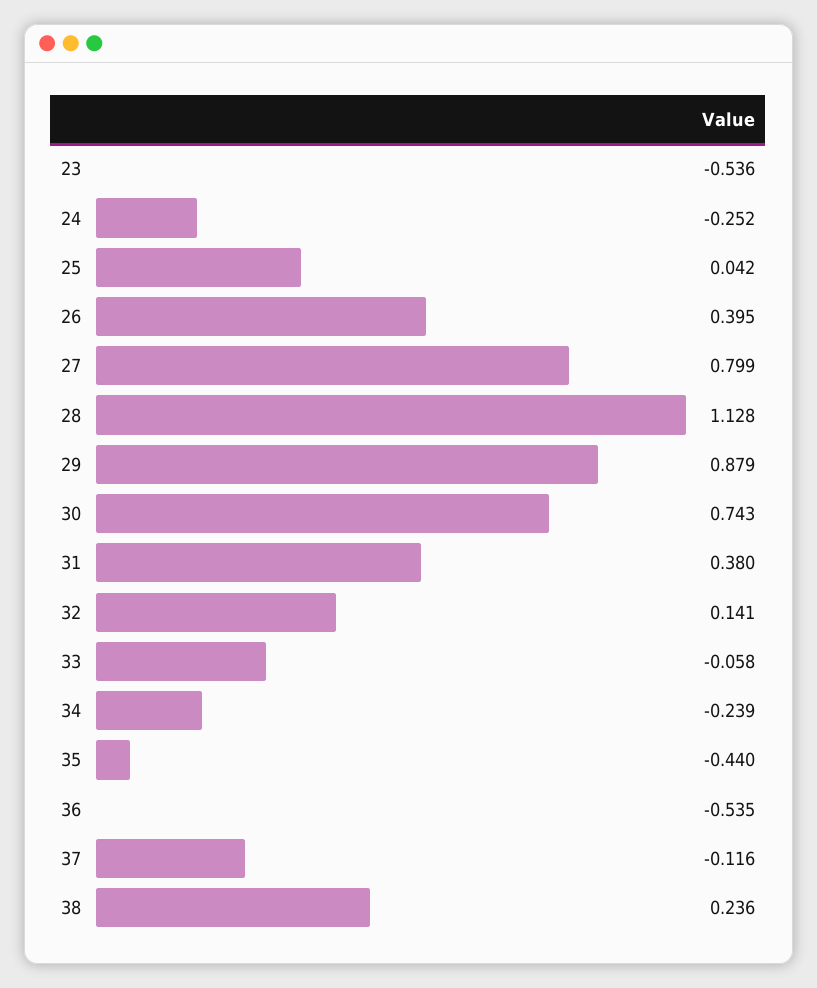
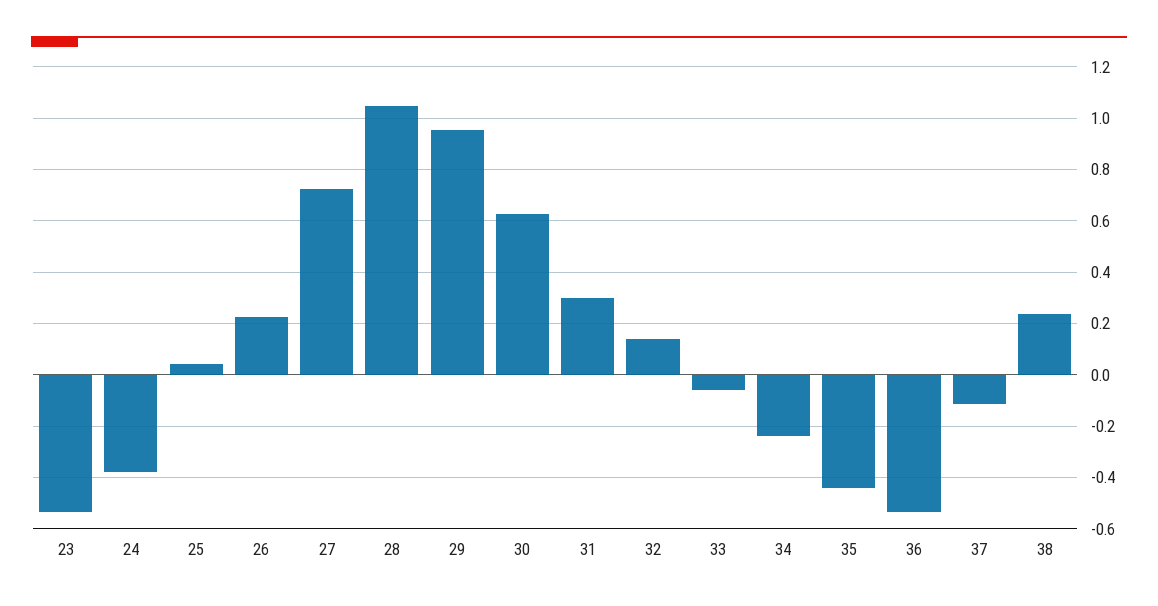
24: -0.252 -> -0.375
26: 0.395 -> 0.225
27: 0.799 -> 0.725
28: 1.128 -> 1.05
29: 0.879 -> 0.95
30: 0.743 -> 0.625
31: 0.38 -> 0.3

